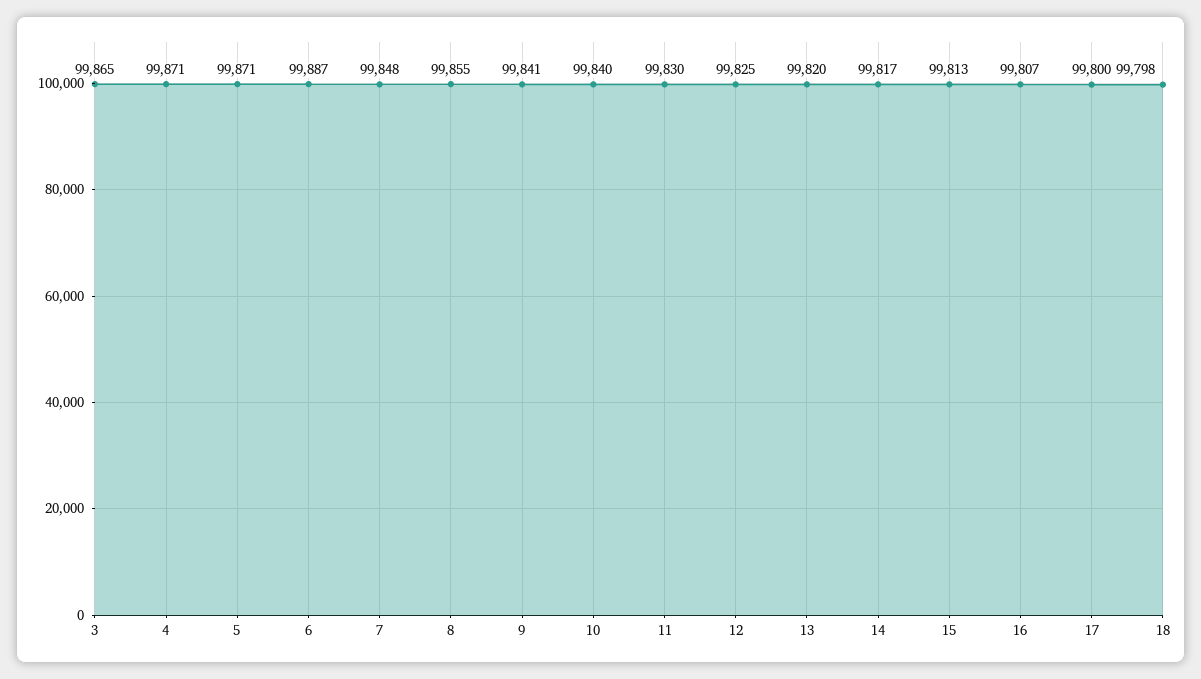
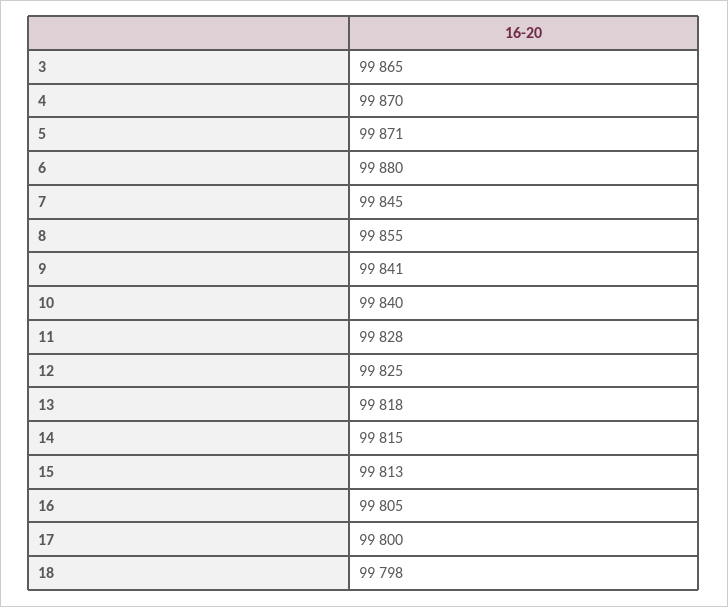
4: 99871 -> 99870
6: 99887 -> 99880
7: 99848 -> 99845
11: 99830 -> 99828
13: 99820 -> 99818
14: 99817 -> 99815
16: 99807 -> 99805

